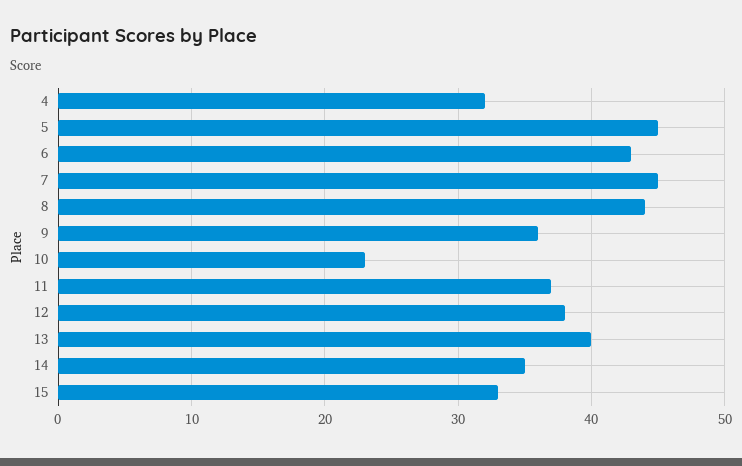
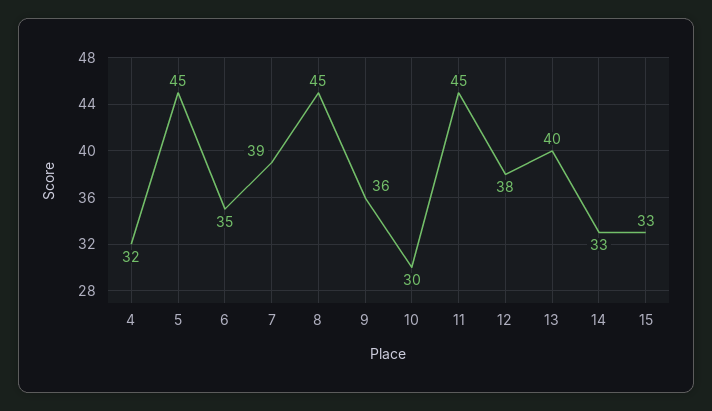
6: 43 -> 35
7: 45 -> 39
8: 44 -> 45
10: 23 -> 30
11: 37 -> 45
14: 35 -> 33

